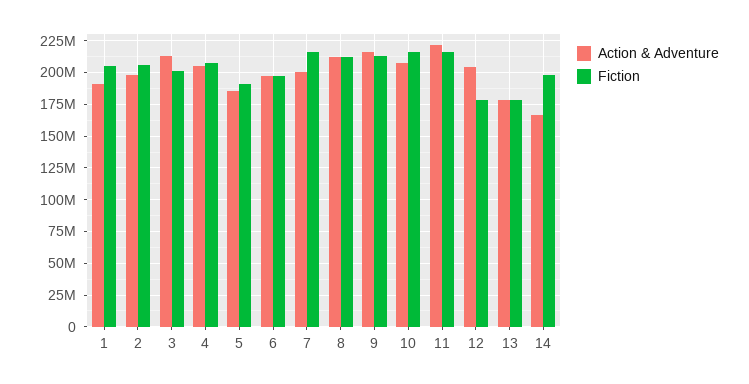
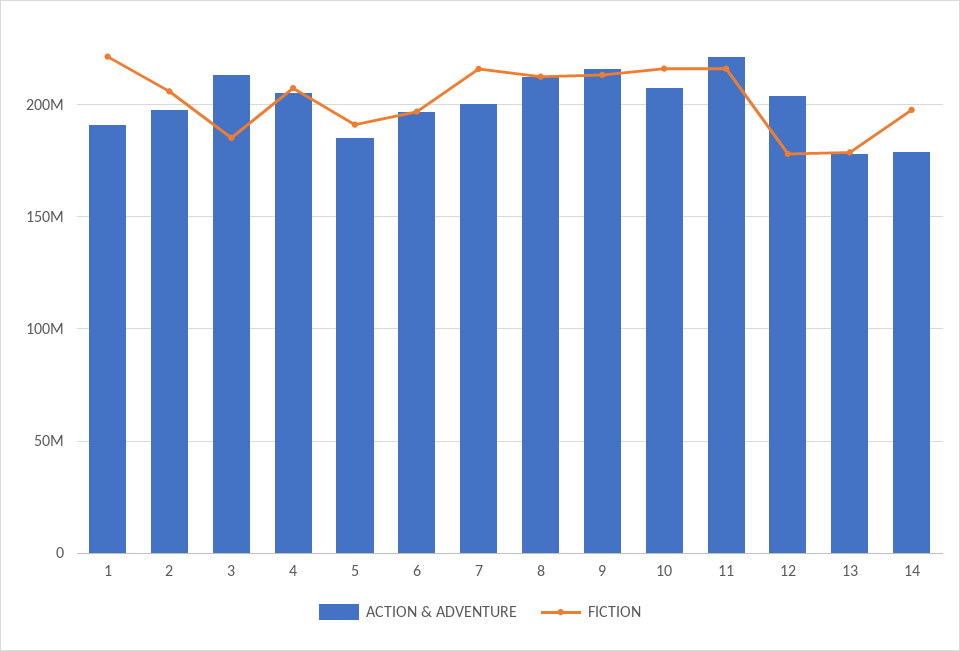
Fiction, 1: 205000000 -> 220000000
Fiction, 3: 200000000 -> 185000000
Action & Adventure, 14: 165000000 -> 180000000

